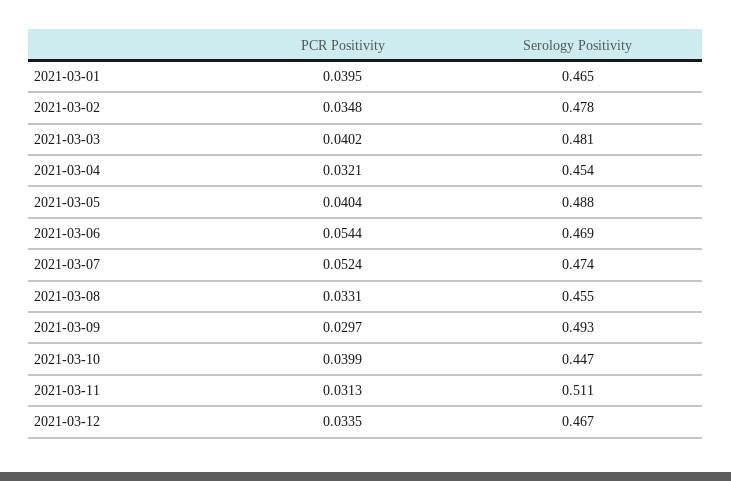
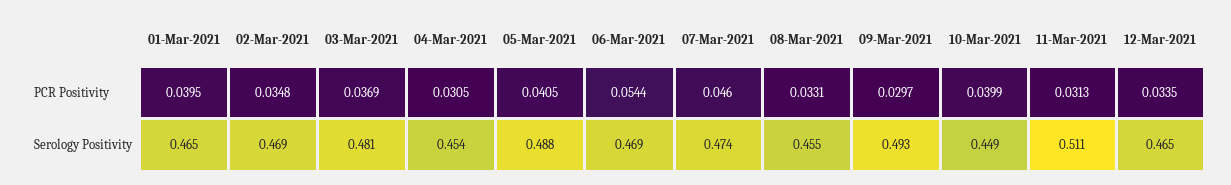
Serology Positivity, 2021-03-02: 0.478 -> 0.469
PCR Positivity, 2021-03-03: 0.0402 -> 0.0369
PCR Positivity, 2021-03-04: 0.0321 -> 0.0305
PCR Positivity, 2021-03-05: 0.0404 -> 0.0405
PCR Positivity, 2021-03-07: 0.0524 -> 0.046
Serology Positivity, 2021-03-10: 0.447 -> 0.449
Serology Positivity, 2021-03-12: 0.467 -> 0.465

